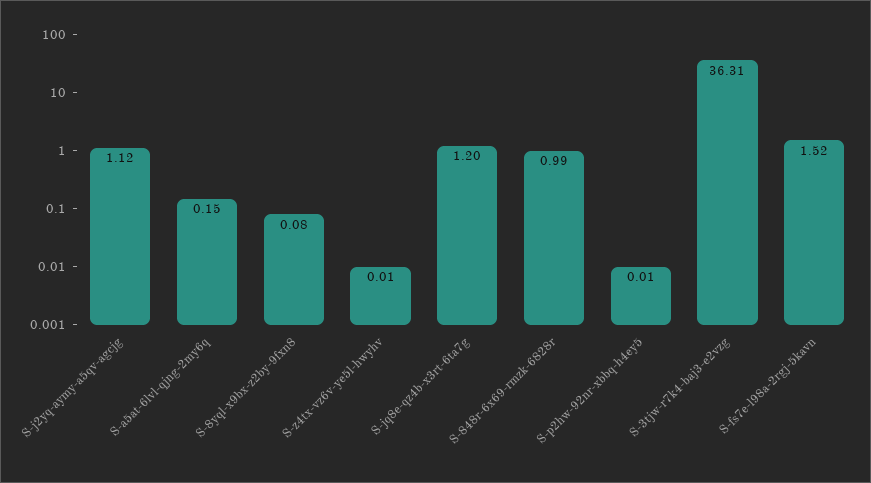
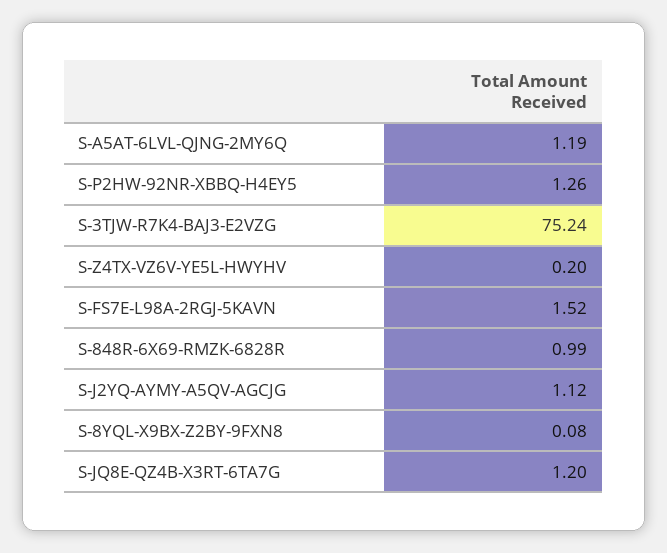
S-a5at-6lvl-qjng-2my6q: 0.15 -> 1.19
S-z4tx-vz6v-ye5l-hwyhv: 0.01 -> 0.2
S-p2hw-92nr-xbbq-h4ey5: 0.01 -> 1.26
S-3tjw-r7k4-baj3-e2vzg: 36.31 -> 75.24

